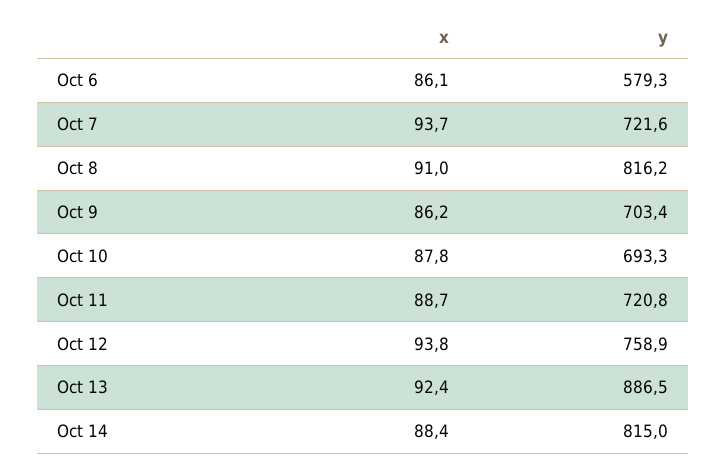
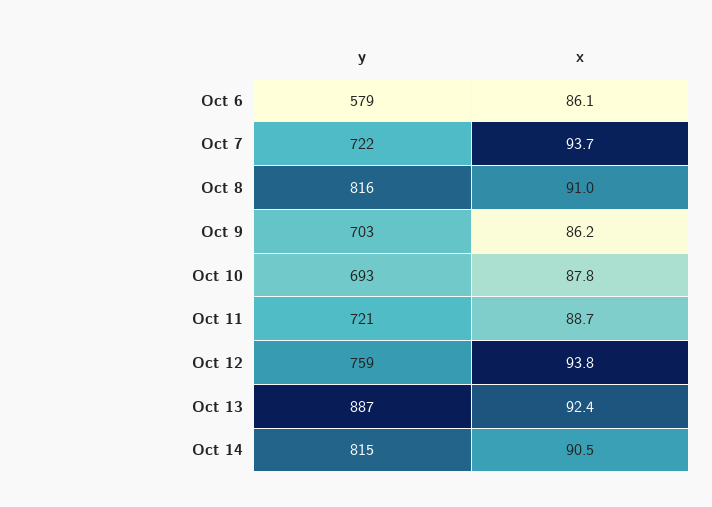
x, Oct 14: 88.4 -> 90.5

